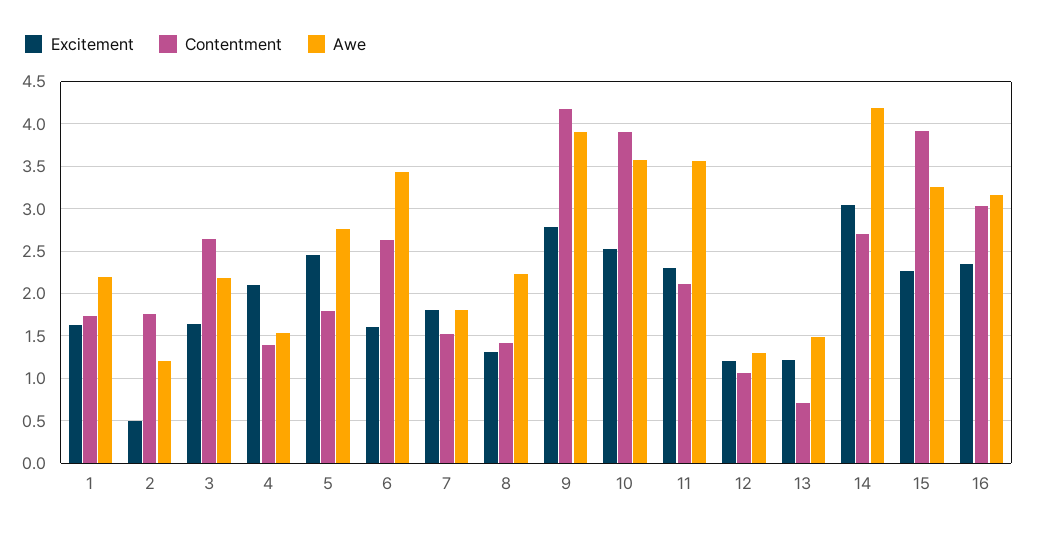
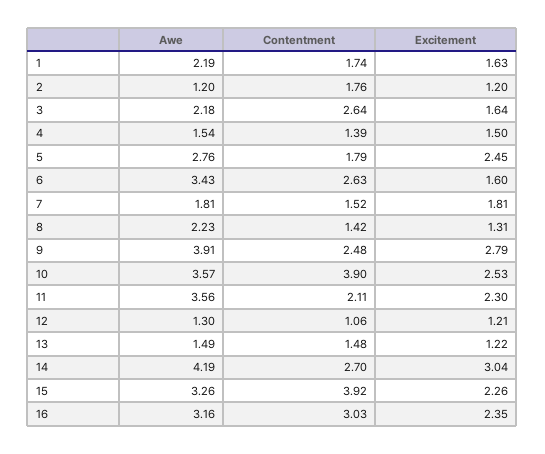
Excitement, 2: 0.5 -> 1.2
Excitement, 4: 2.1 -> 1.5
Contentment, 9: 4.2 -> 2.48
Contentment, 13: 0.7 -> 1.48

